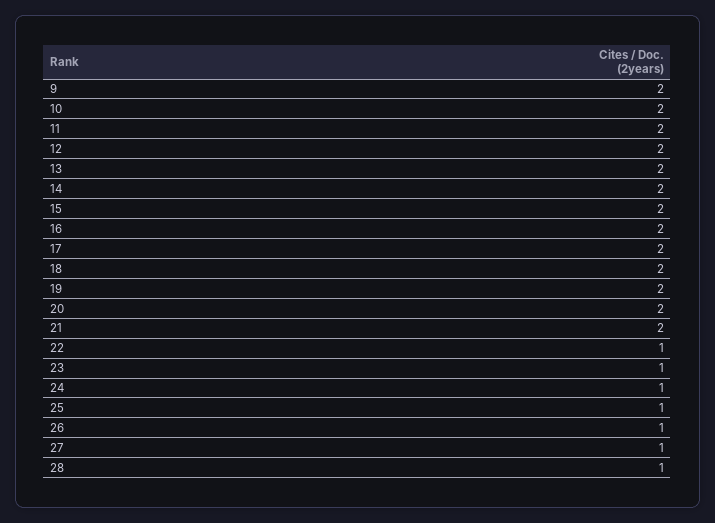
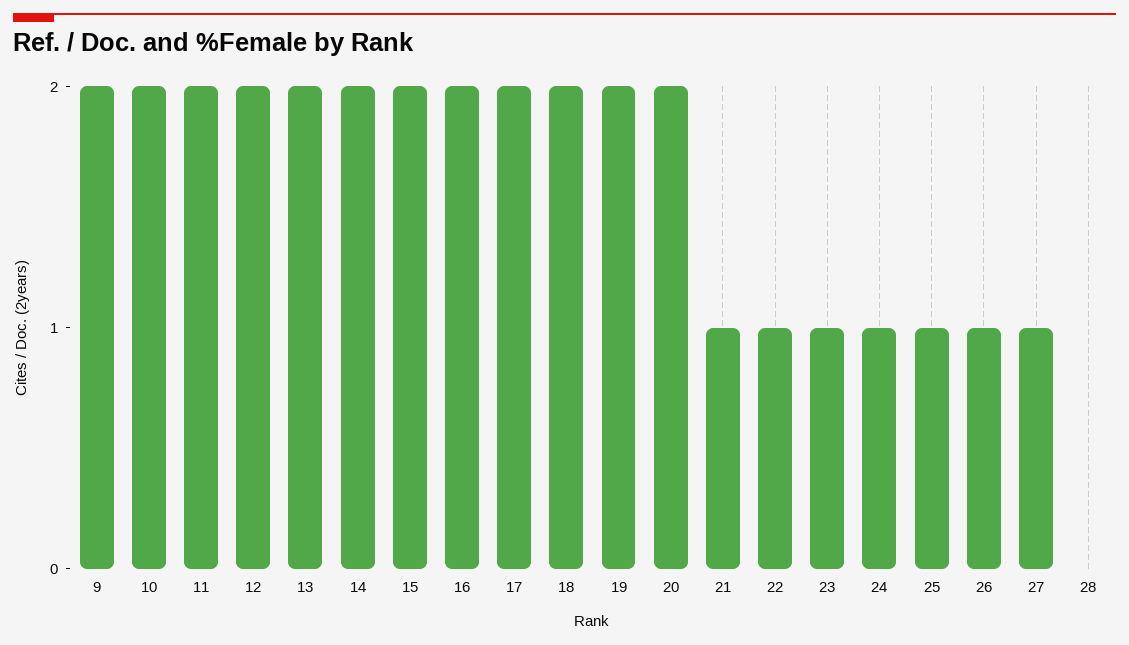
21: 2 -> 1
28: 1 -> 0

